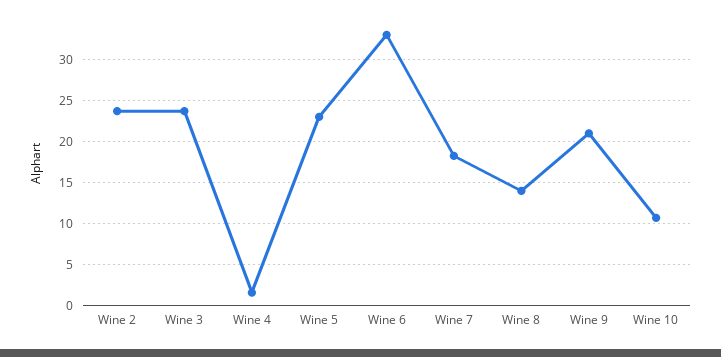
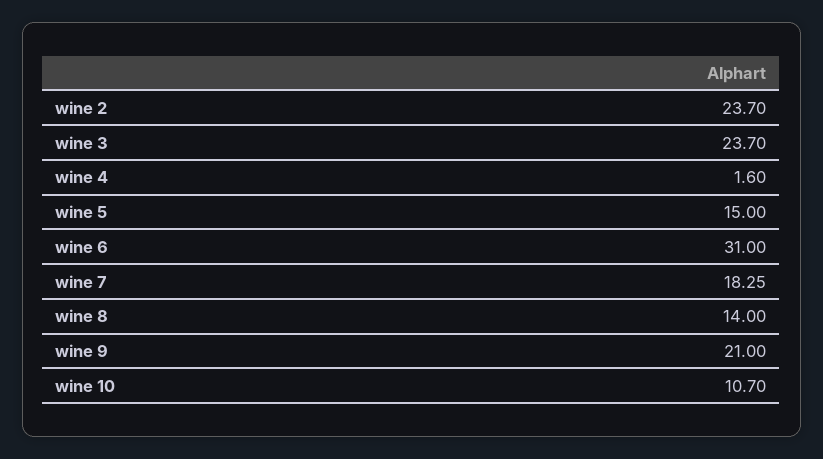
Wine 5: 23 -> 15
Wine 6: 33 -> 31

